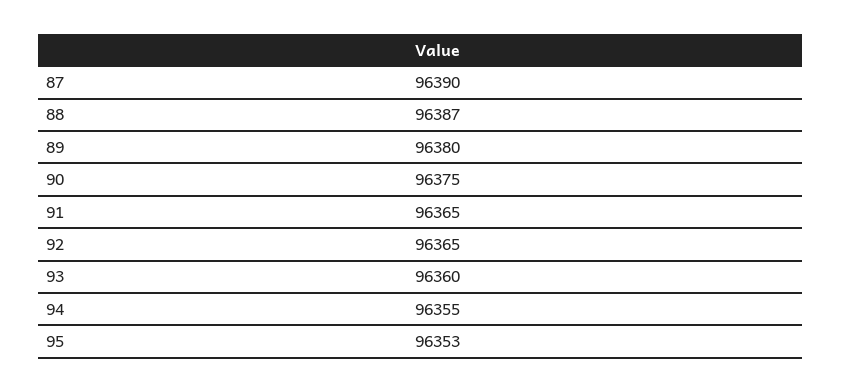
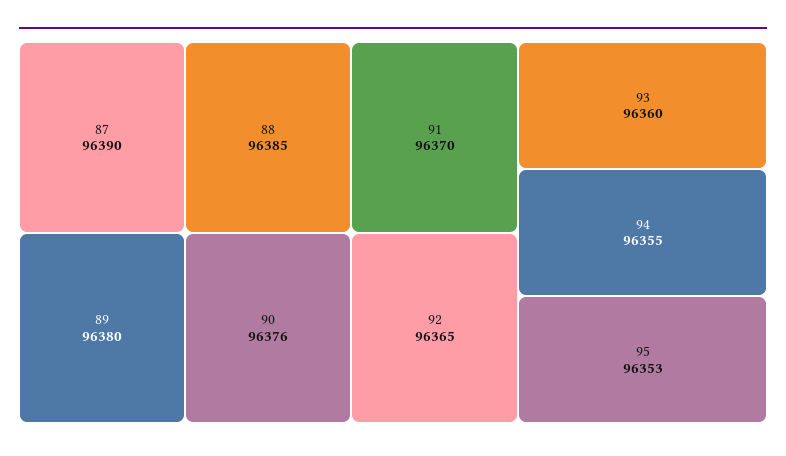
88: 96387 -> 96385
90: 96375 -> 96376
91: 96365 -> 96370

